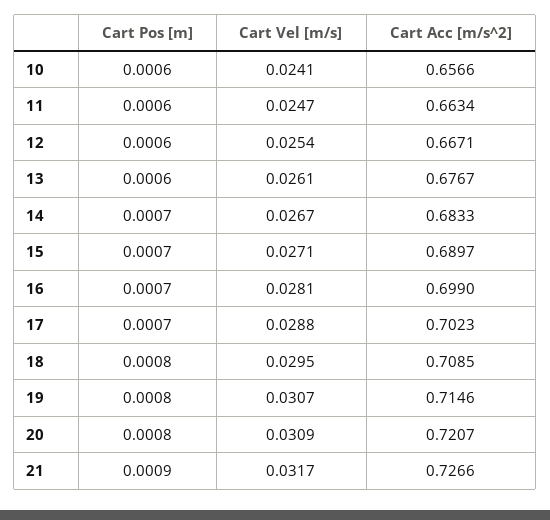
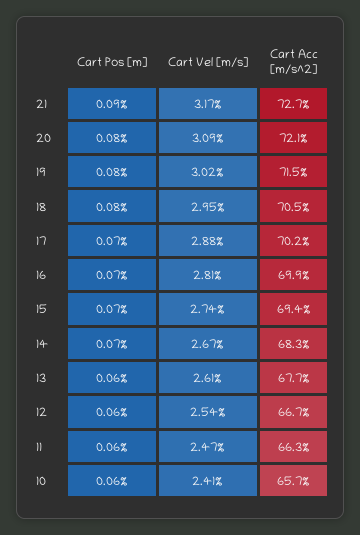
Cart Vel [m/s], 15: 0.0271 -> 0.0274
Cart Acc [m/s^2], 15: 0.6897 -> 0.694
Cart Acc [m/s^2], 18: 0.7085 -> 0.705
Cart Vel [m/s], 19: 0.0307 -> 0.0302

